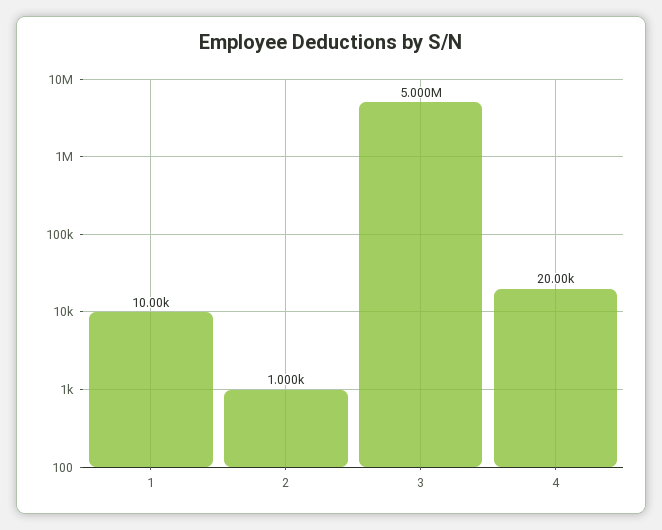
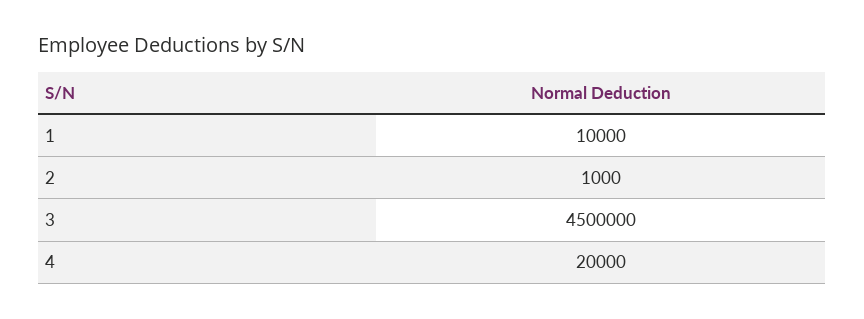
3: 5000000 -> 4500000

